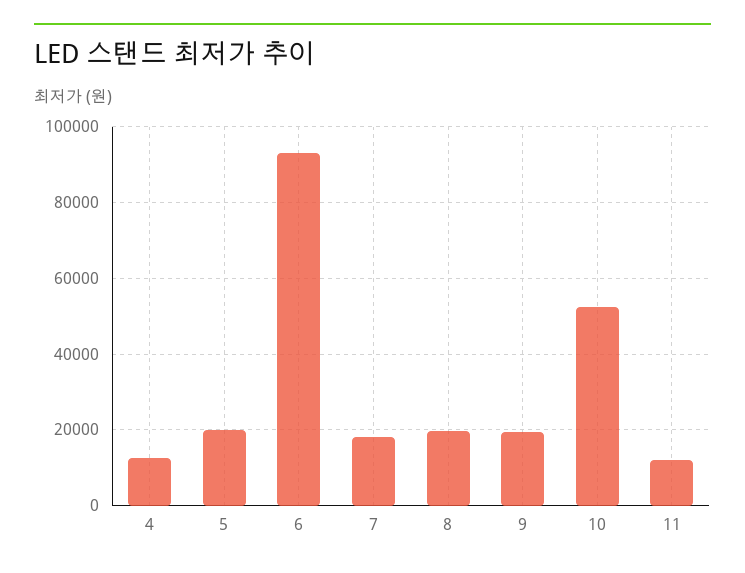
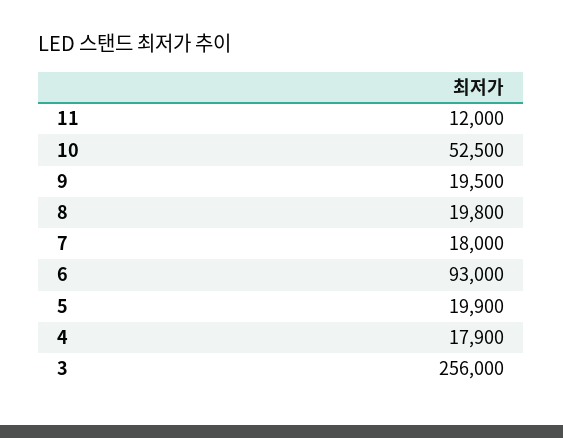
4: 12000 -> 17900
3: none -> 256000

